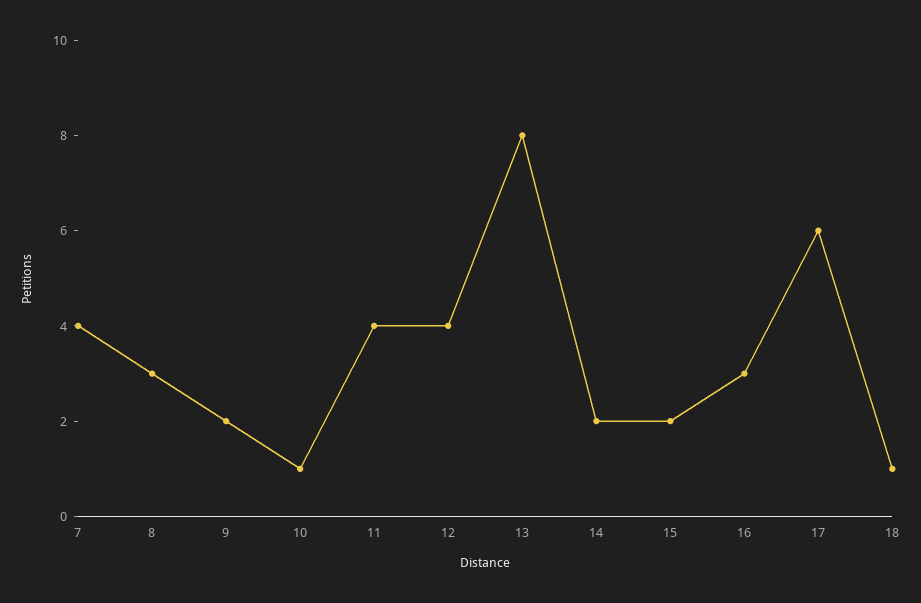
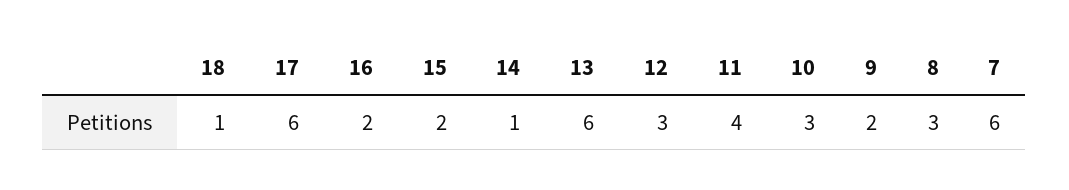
7: 4 -> 6
10: 1 -> 3
12: 4 -> 3
13: 8 -> 6
14: 2 -> 1
16: 3 -> 2

